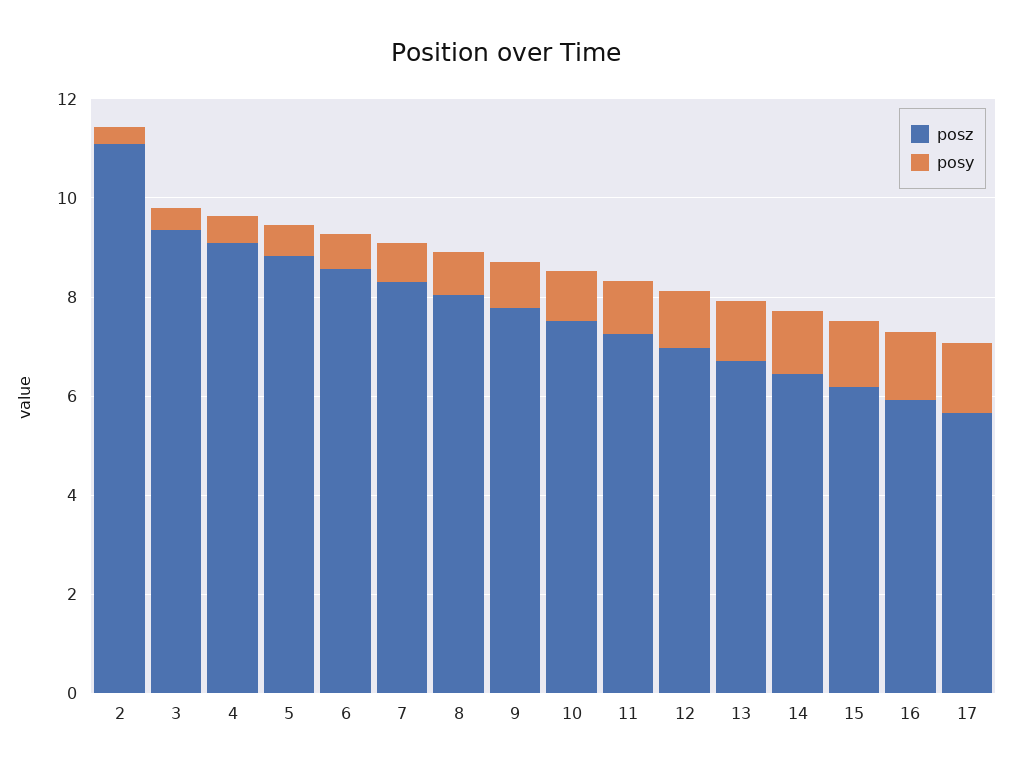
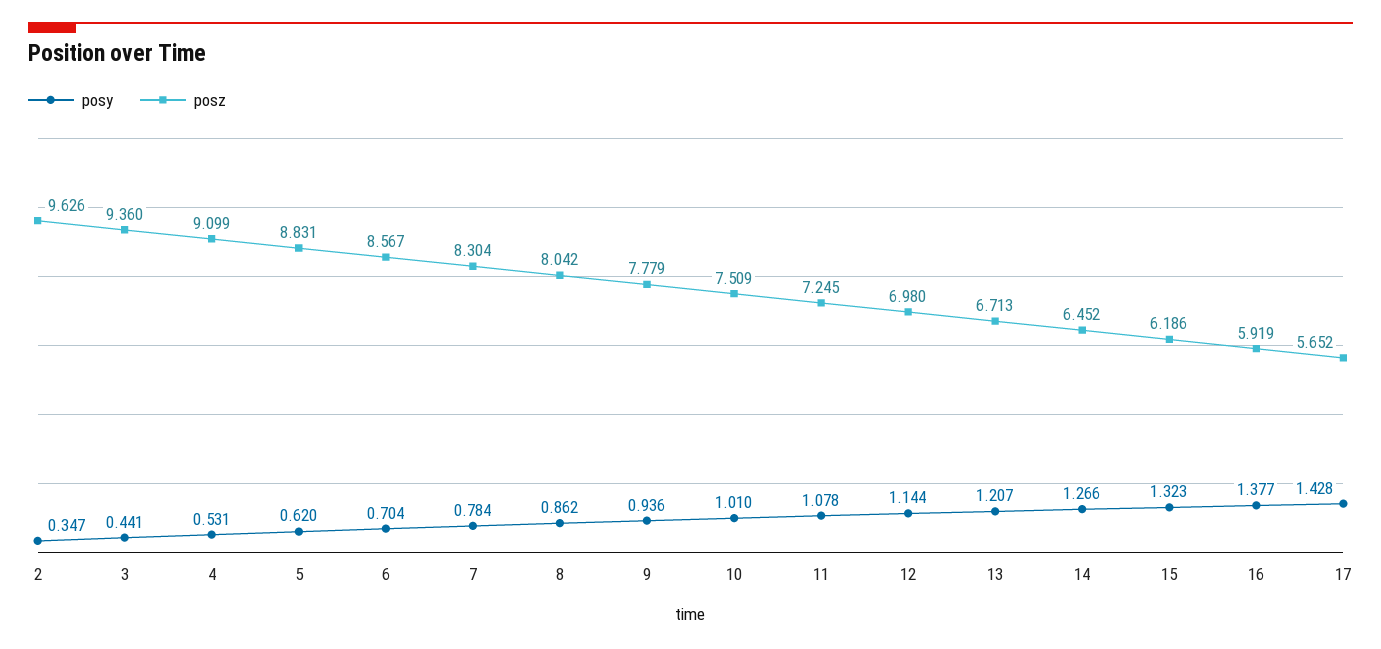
posz, 2: 11 -> 9.626

